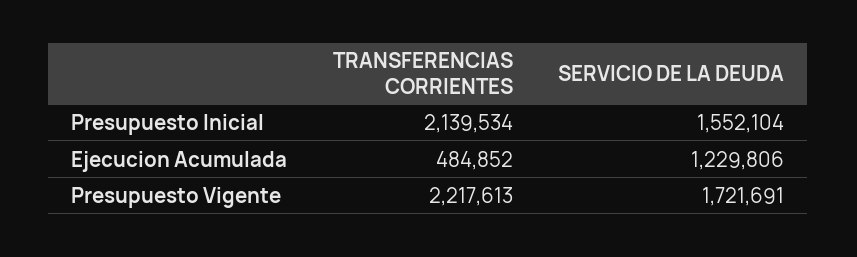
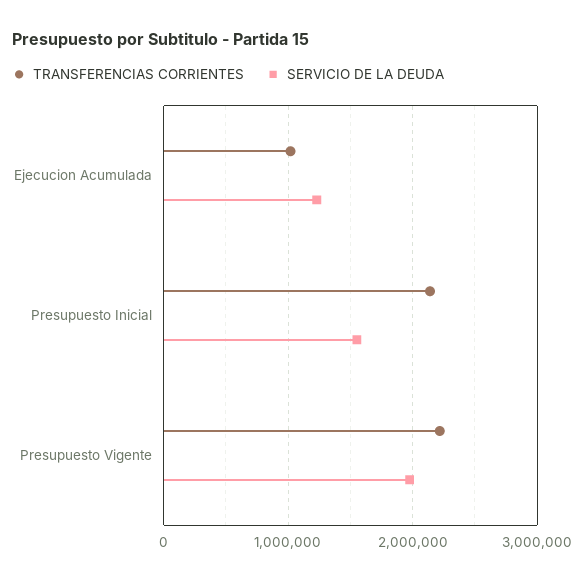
TRANSFERENCIAS CORRIENTES, Ejecucion Acumulada: 484852 -> 1000000
SERVICIO DE LA DEUDA, Presupuesto Vigente: 1721691 -> 2000000

